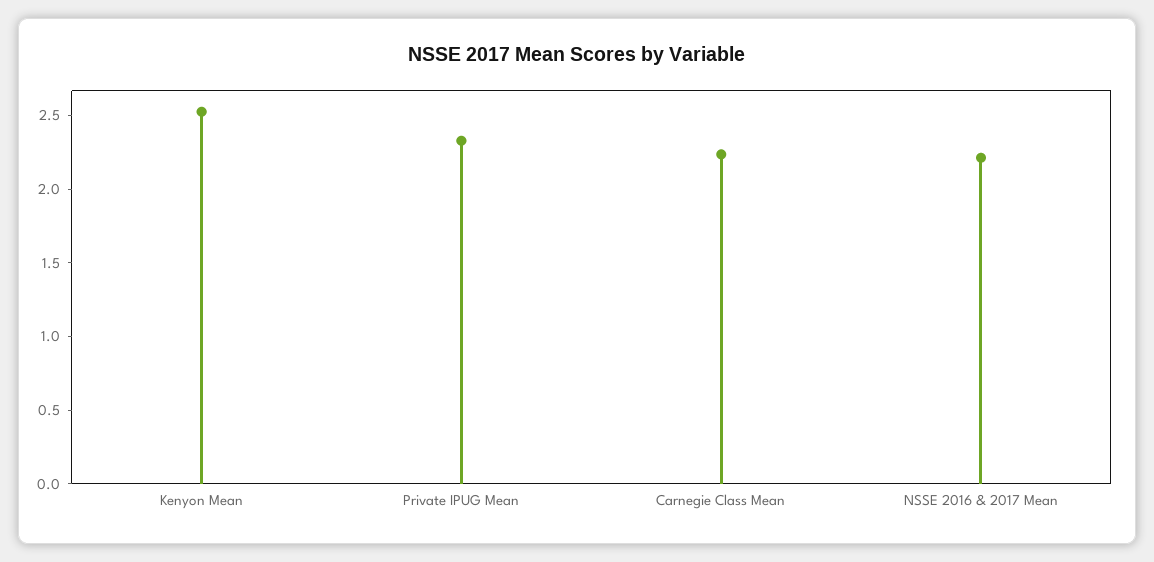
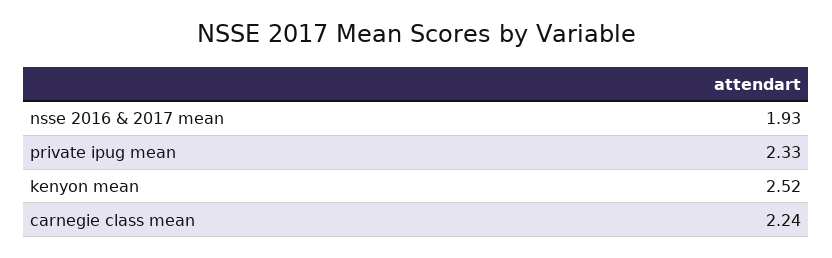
NSSE 2016 & 2017 Mean: 2.2 -> 1.93

